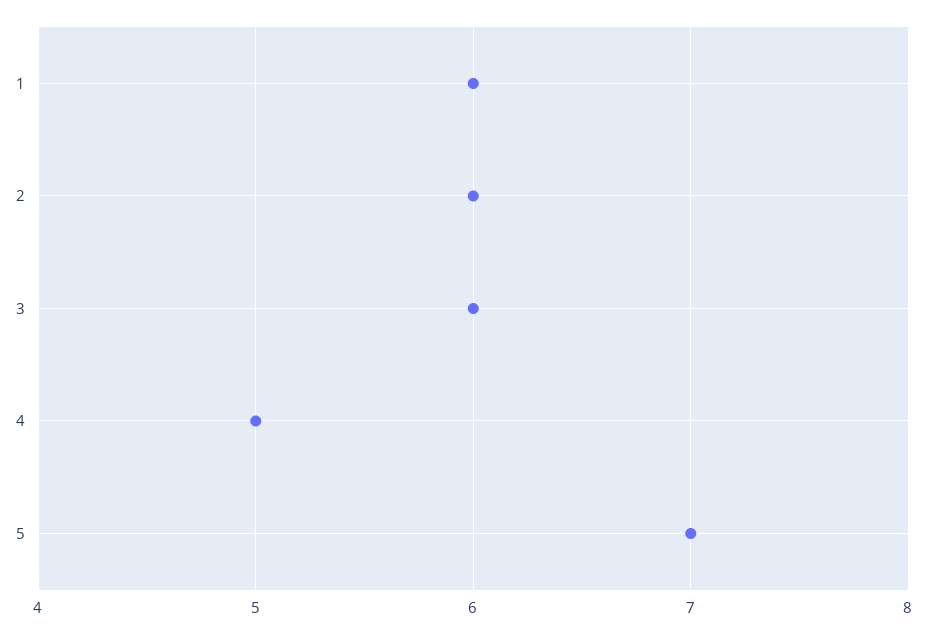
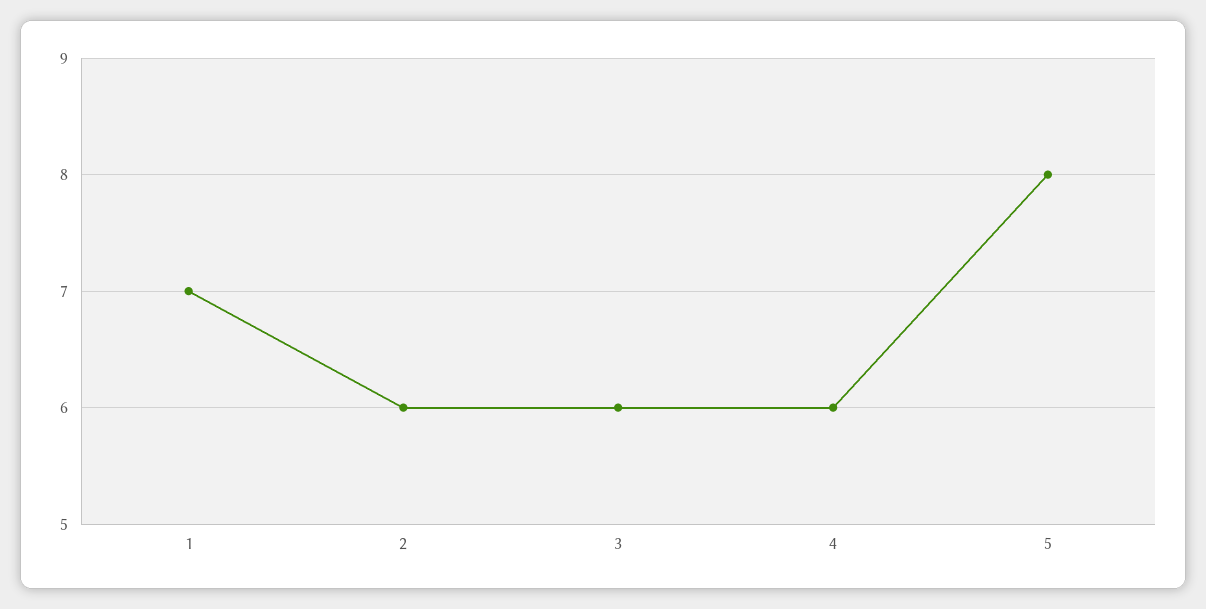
1: 6 -> 7
4: 5 -> 6
5: 7 -> 8

